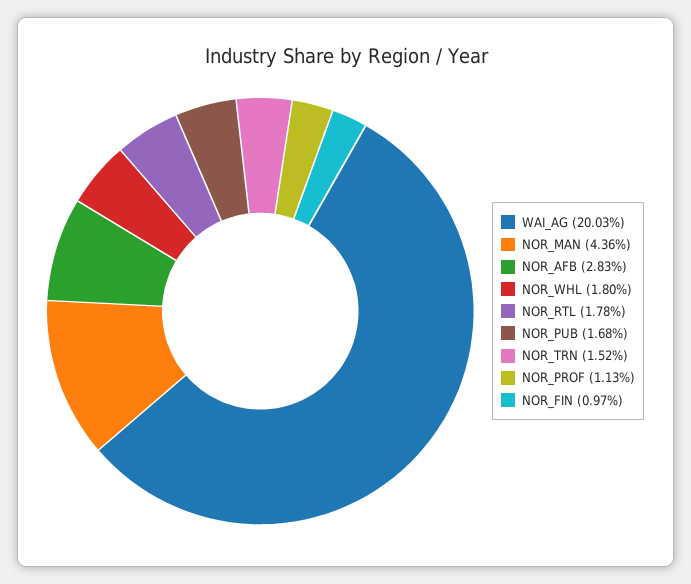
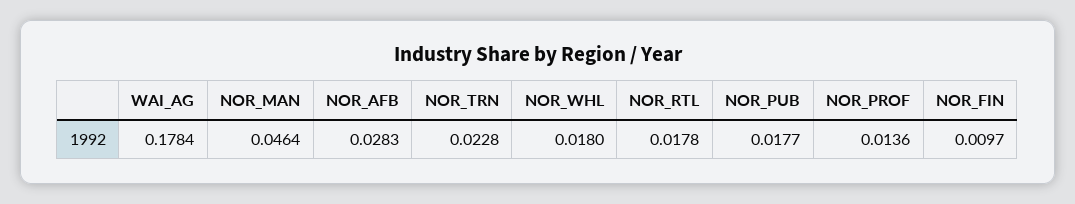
WAI_AG: 0.2003 -> 0.1784
NOR_MAN: 0.0436 -> 0.0464
NOR_PUB: 0.0168 -> 0.0177
NOR_TRN: 0.0152 -> 0.0228
NOR_PROF: 0.0113 -> 0.0136

